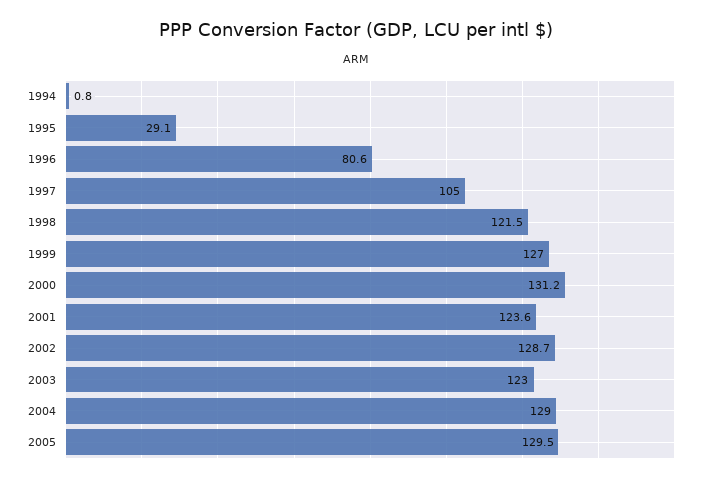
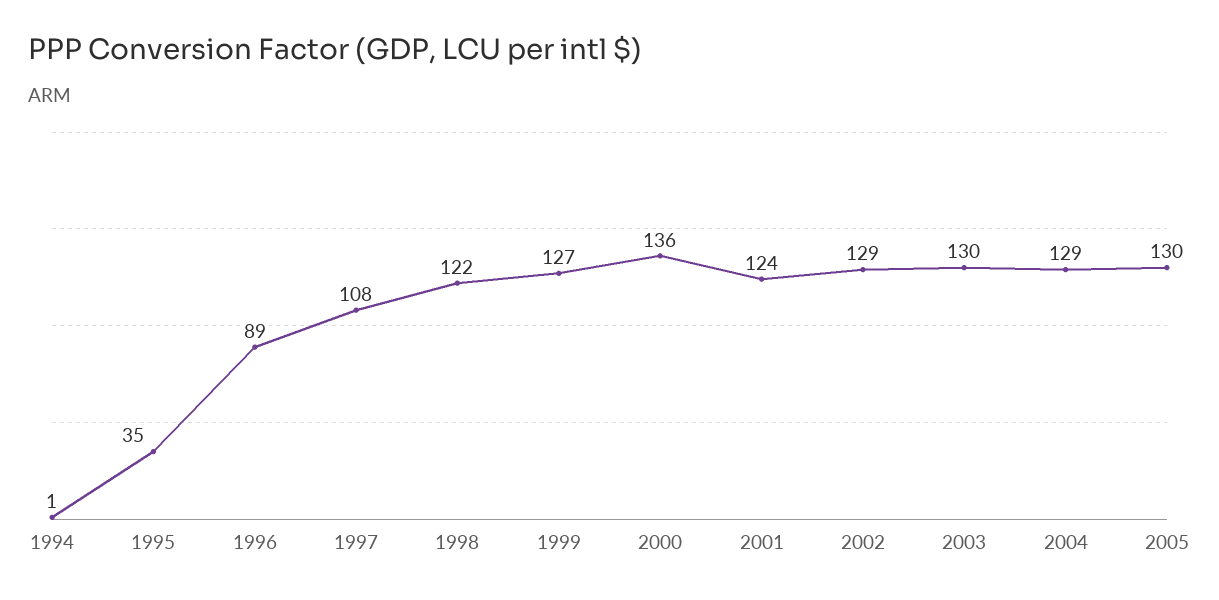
1995: 29.1 -> 35
1996: 80.6 -> 89
1997: 105 -> 108
2000: 131.2 -> 136
2003: 123 -> 130

